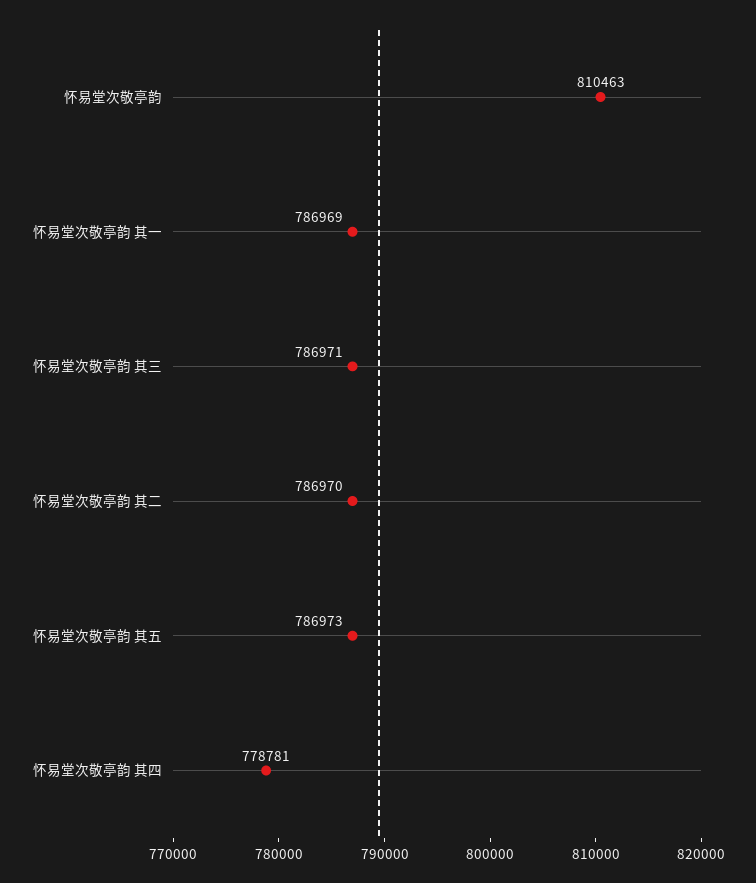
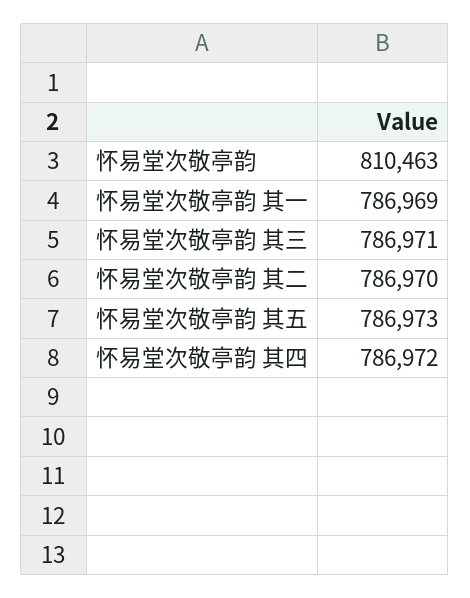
怀易堂次敬亭韵 其四: 778781 -> 786972

